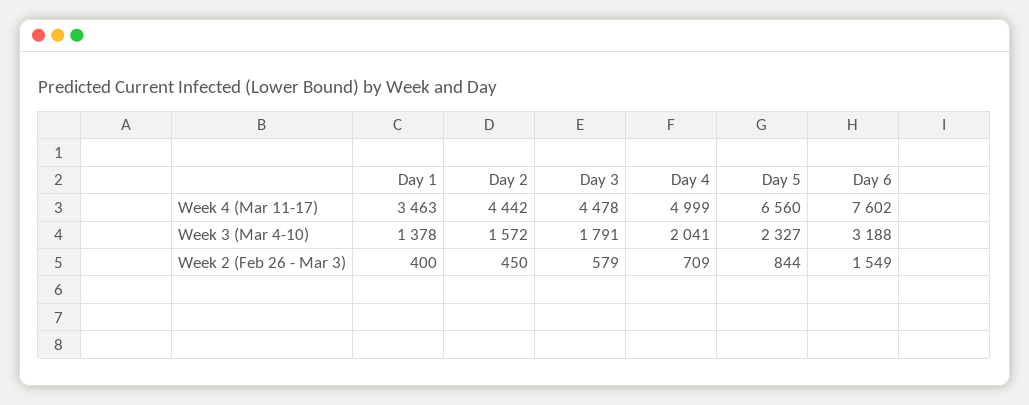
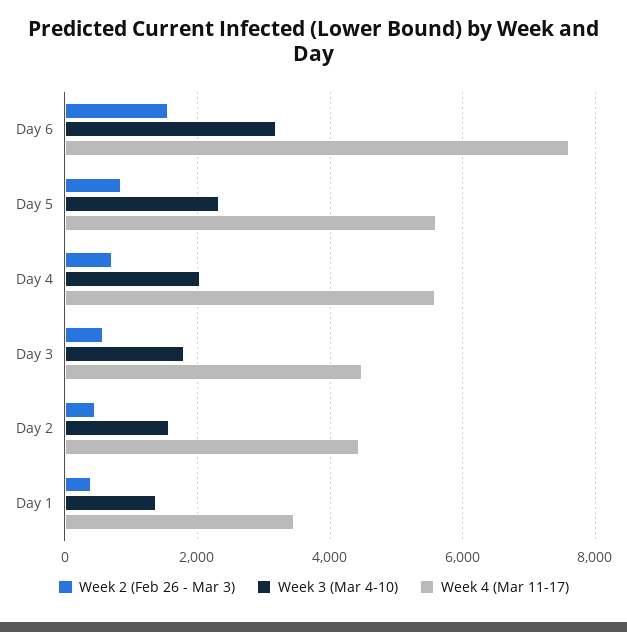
Week 4 (Mar 11-17), Day 4: 4999 -> 5600
Week 4 (Mar 11-17), Day 5: 6560 -> 5600

